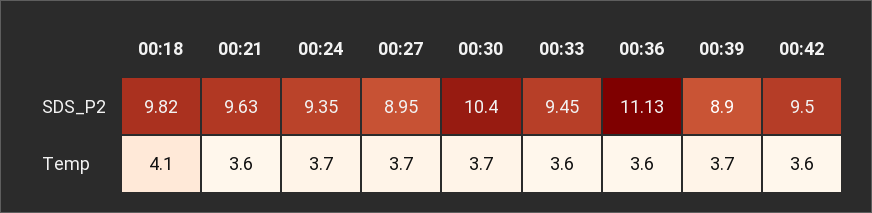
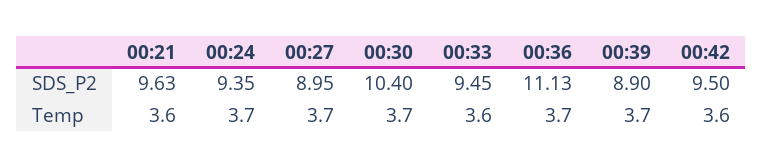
00:18, SDS_P2: 9.82 -> none
00:18, Temp: 4.1 -> none
00:36, Temp: 3.6 -> 3.7

